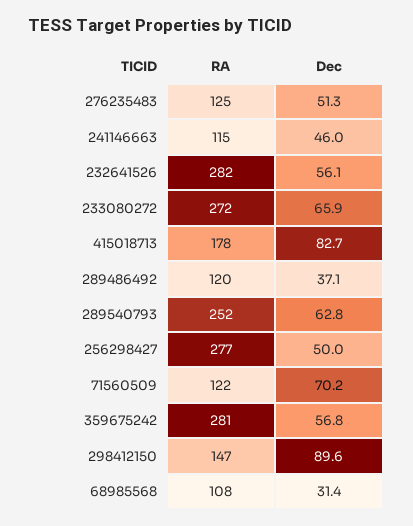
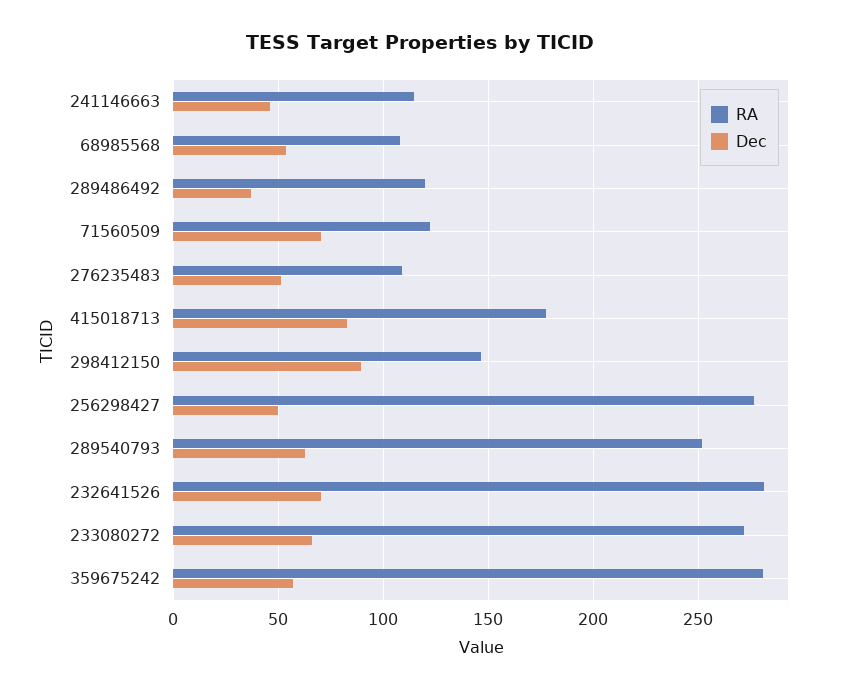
RA, 276235483: 125 -> 110
Dec, 232641526: 56.1 -> 70
Dec, 68985568: 31.4 -> 55

